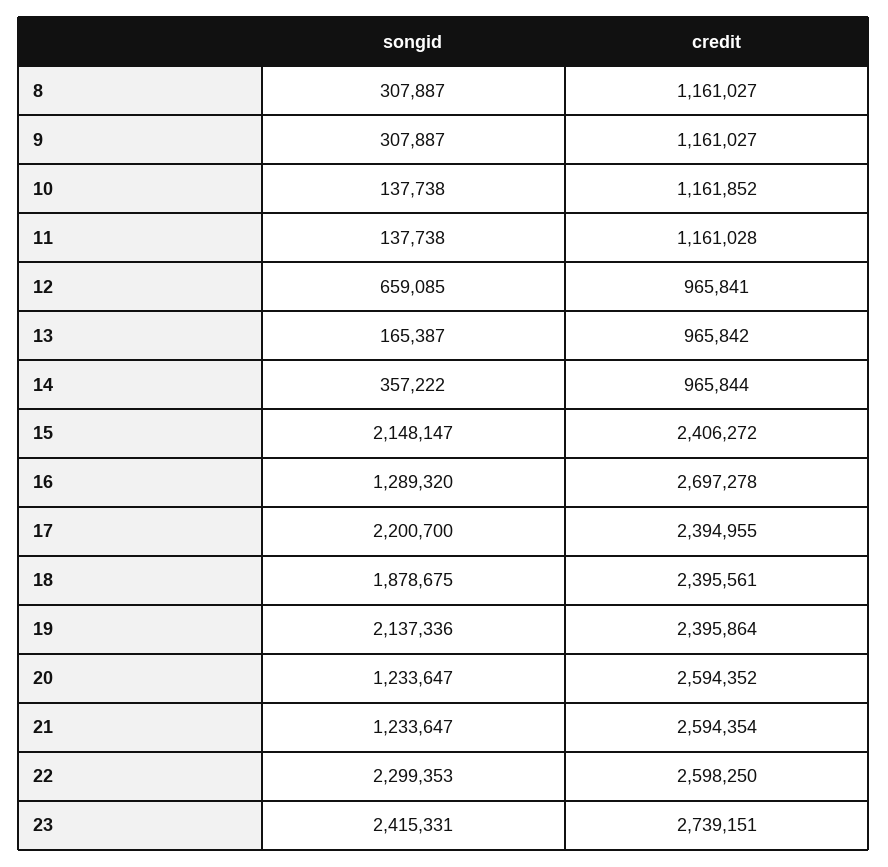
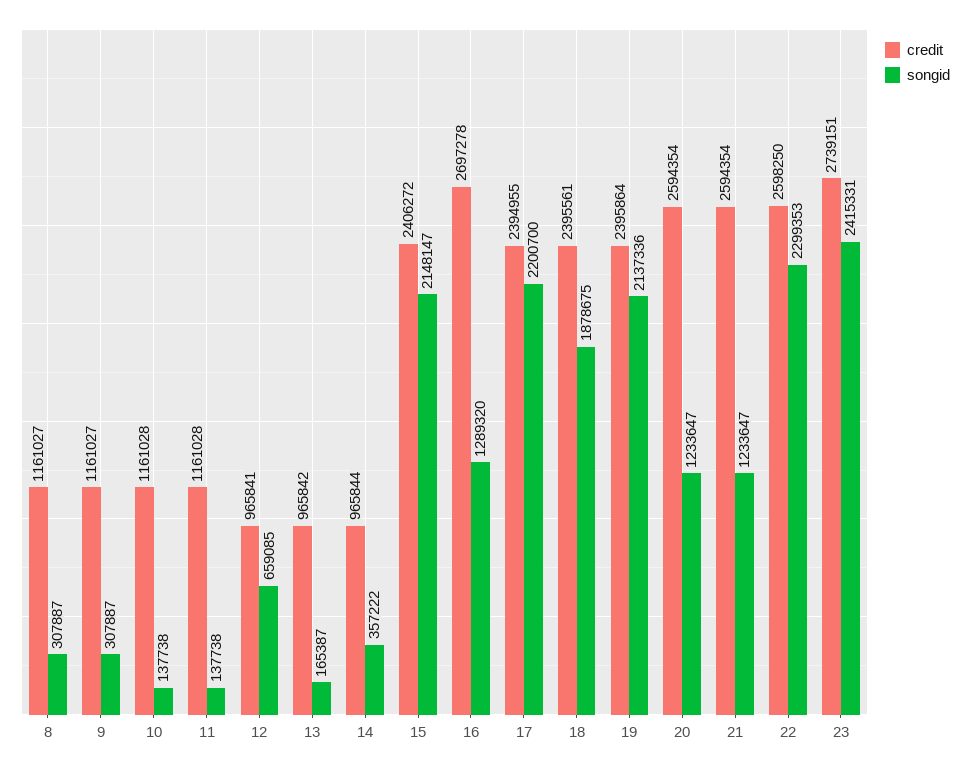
credit, 10: 1161852 -> 1161028
credit, 20: 2594352 -> 2594354

